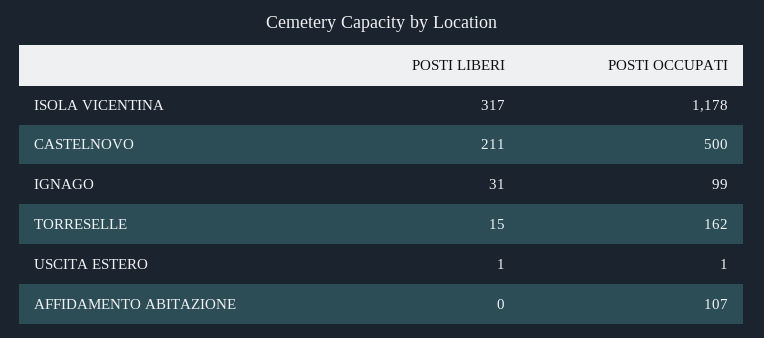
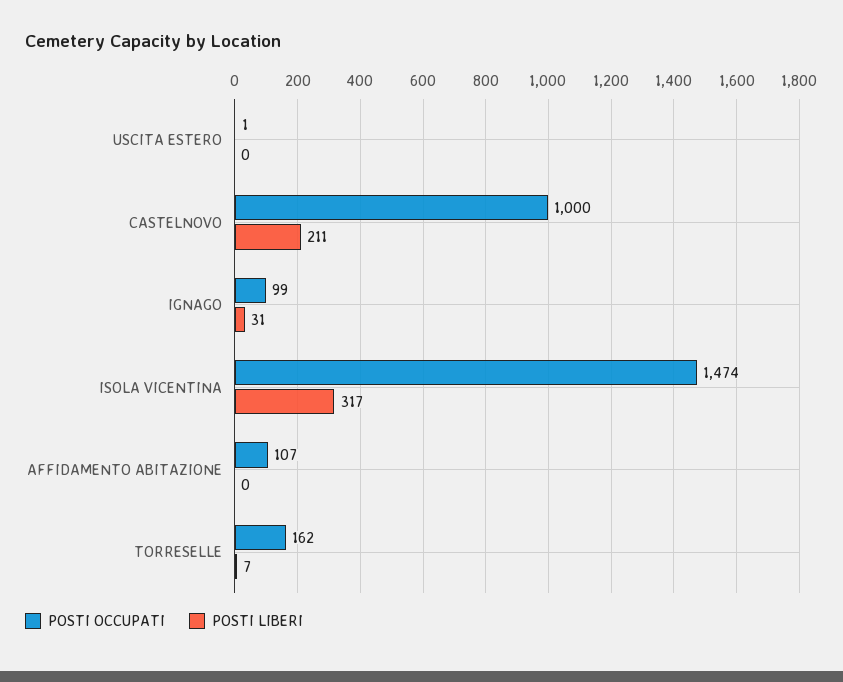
POSTI OCCUPATI, ISOLA VICENTINA: 1178 -> 1474
POSTI OCCUPATI, CASTELNOVO: 500 -> 1000
POSTI LIBERI, TORRESELLE: 15 -> 7
POSTI LIBERI, USCITA ESTERO: 1 -> 0

